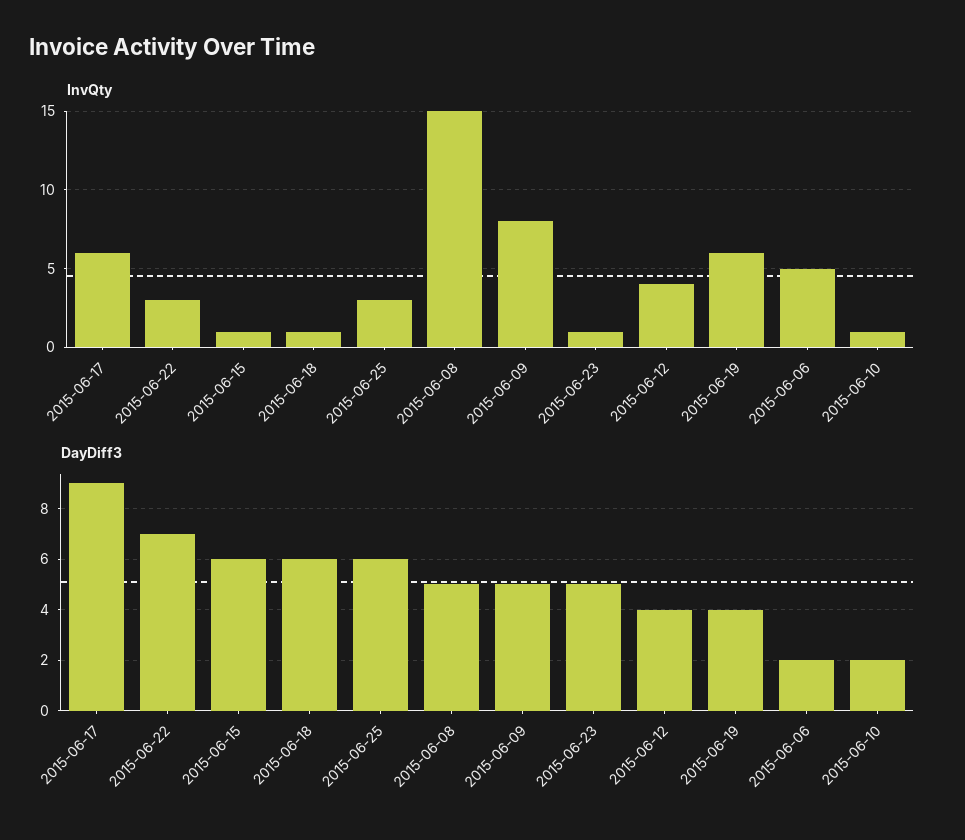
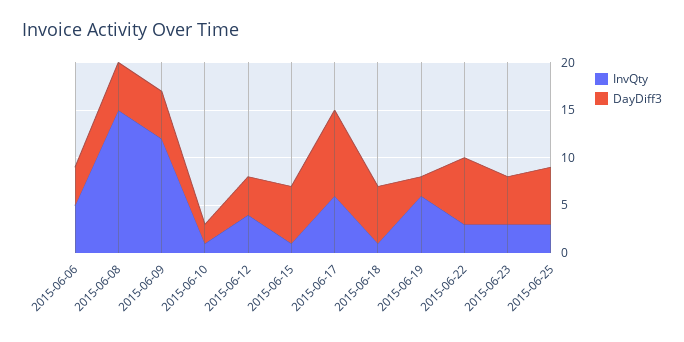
InvQty, 2015-06-09: 8 -> 12
InvQty, 2015-06-23: 1 -> 3
DayDiff3, 2015-06-19: 4 -> 2
DayDiff3, 2015-06-06: 2 -> 4

